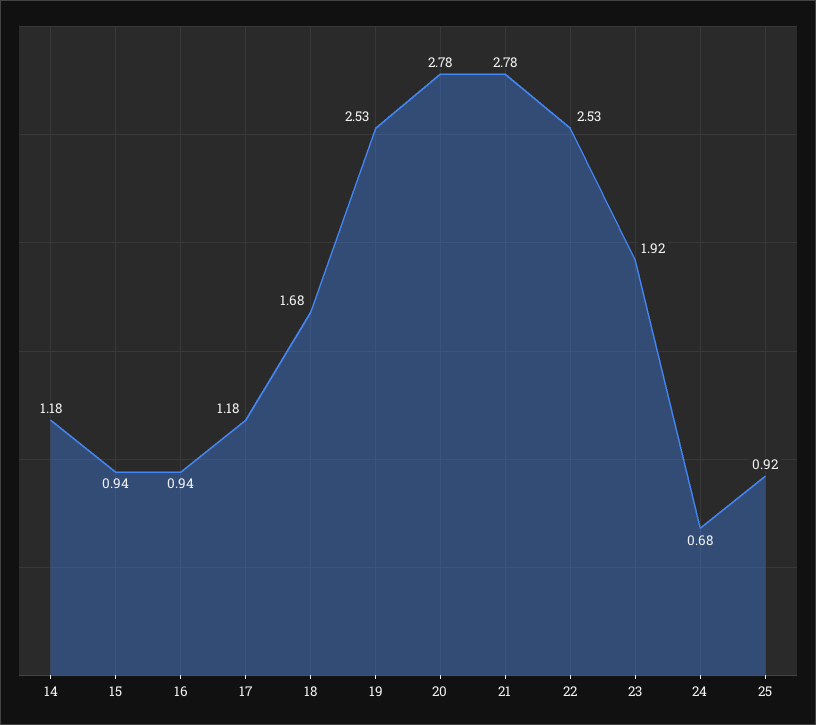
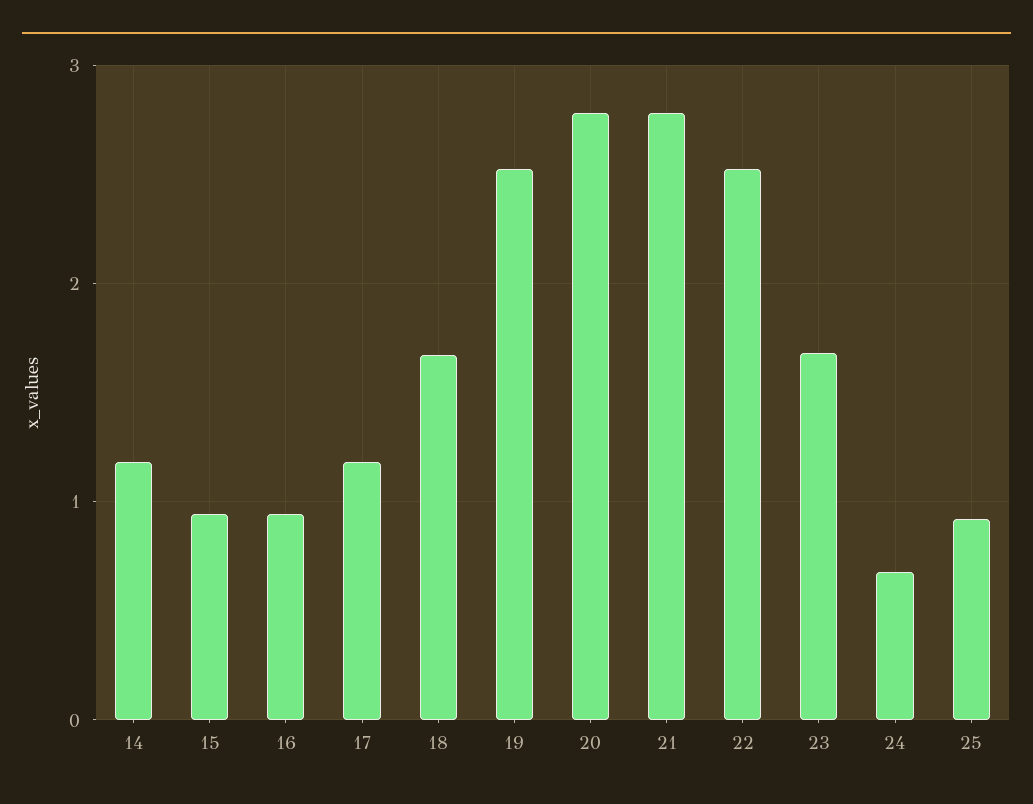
23: 1.92 -> 1.7

